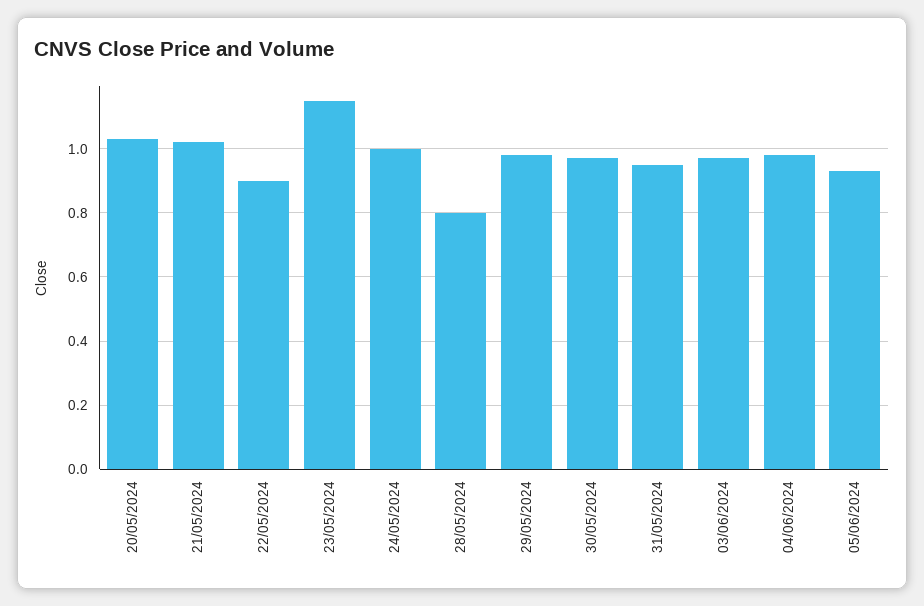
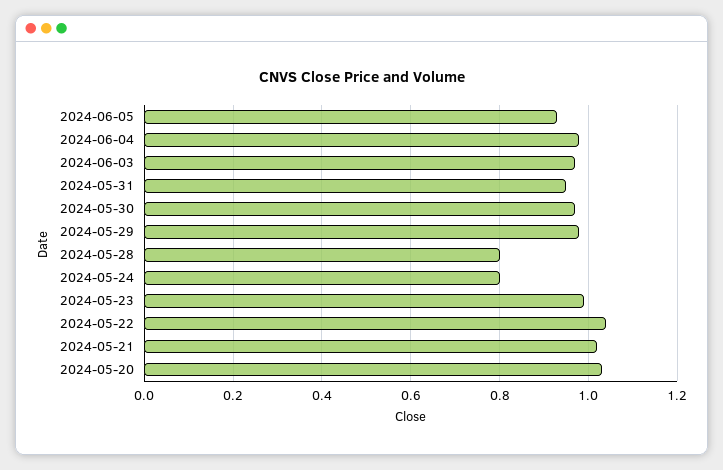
22/05/2024: 0.9 -> 1.05
23/05/2024: 1.15 -> 1
24/05/2024: 1 -> 0.8

